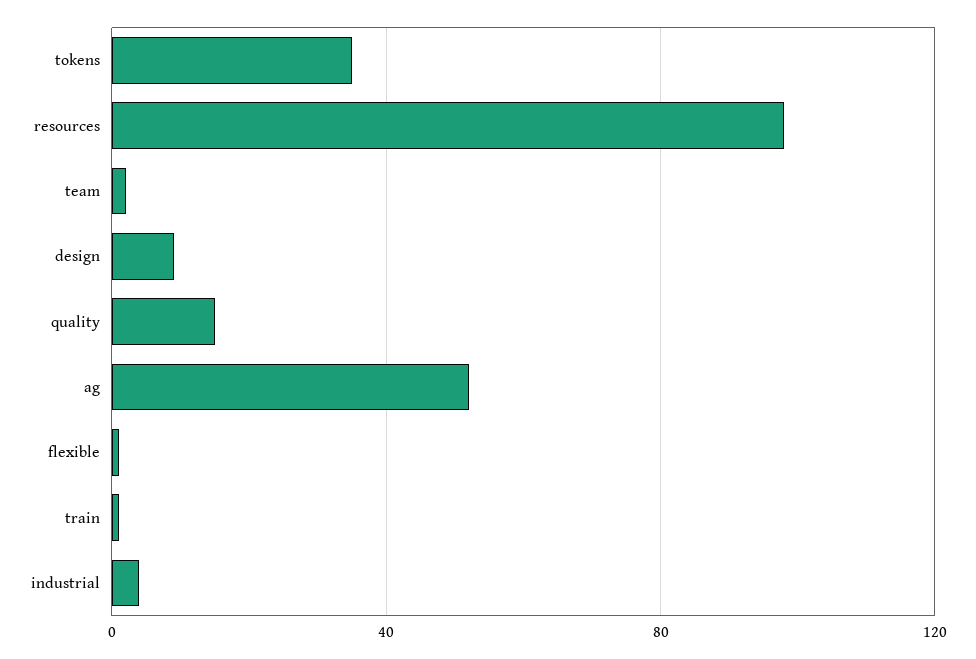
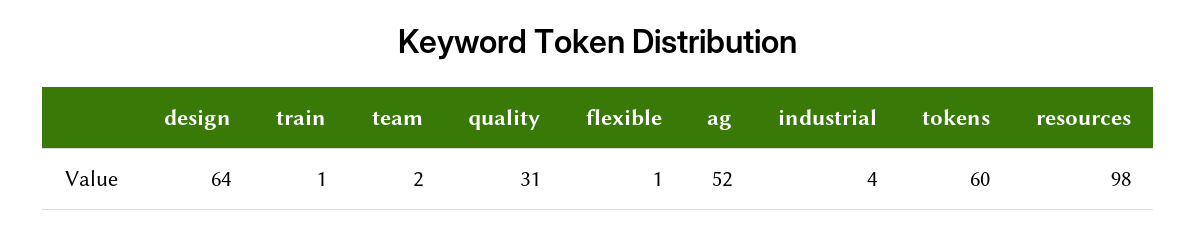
tokens: 35 -> 60
design: 10 -> 64
quality: 15 -> 31

